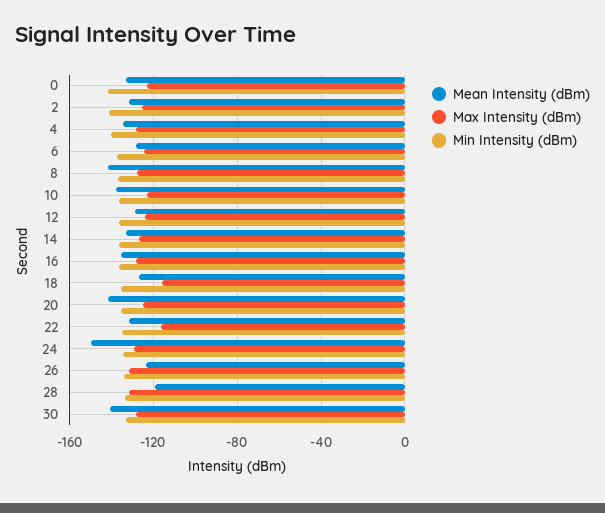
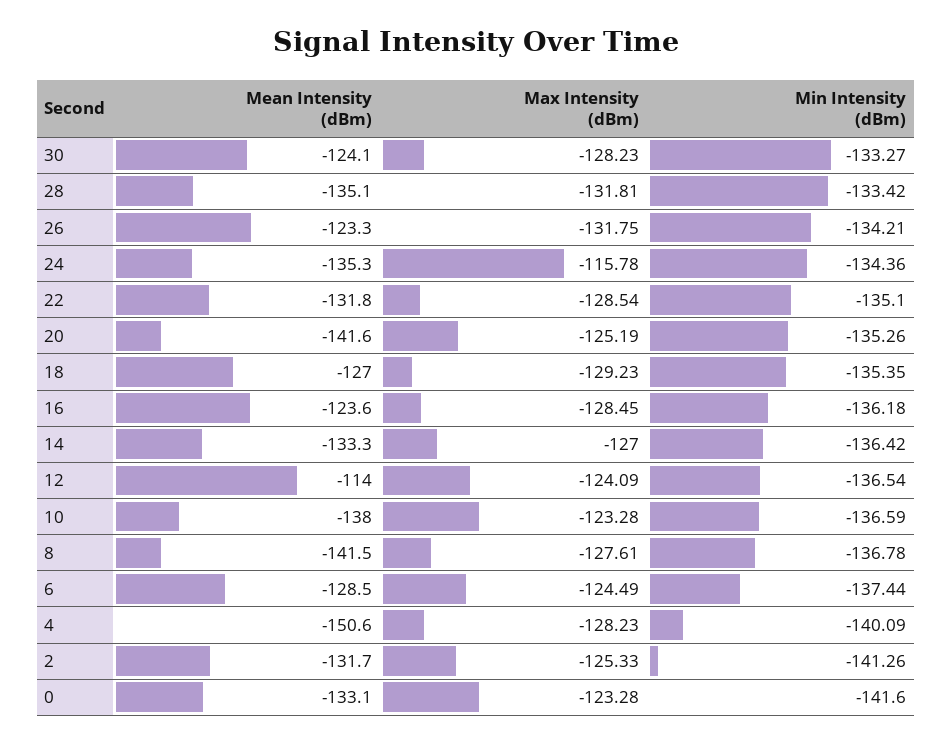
Mean Intensity (dBm), 4: -135 -> -150.6
Mean Intensity (dBm), 12: -130 -> -114
Mean Intensity (dBm), 16: -135 -> -123.6
Max Intensity (dBm), 18: -115 -> -129.23
Max Intensity (dBm), 22: -115 -> -128.54
Mean Intensity (dBm), 24: -150 -> -135.3
Max Intensity (dBm), 24: -130 -> -115.78
Mean Intensity (dBm), 28: -120 -> -135.1
Mean Intensity (dBm), 30: -140 -> -124.1

